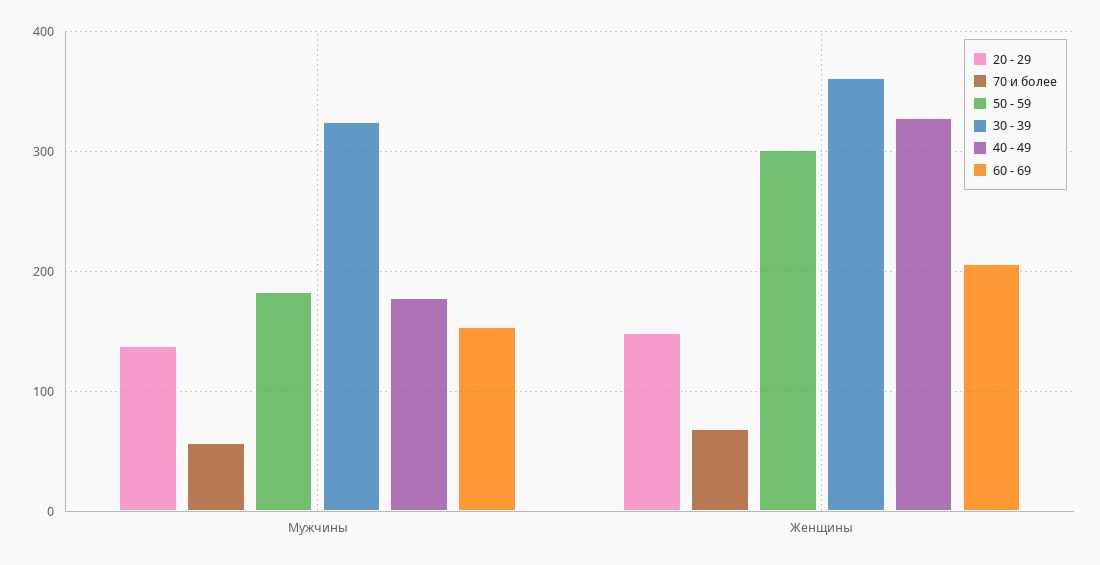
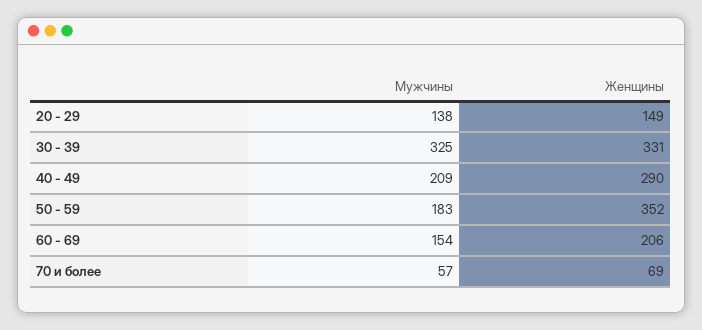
40 - 49, Мужчины: 180 -> 209
50 - 59, Женщины: 300 -> 352
30 - 39, Женщины: 360 -> 331
40 - 49, Женщины: 330 -> 290

